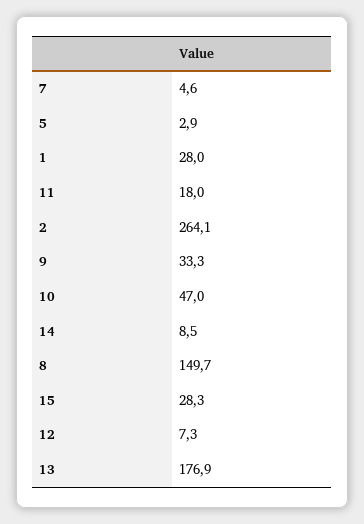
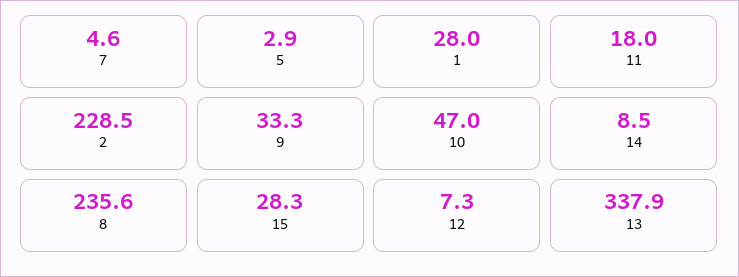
2: 264.1 -> 228.5
8: 149.7 -> 235.6
13: 176.9 -> 337.9

